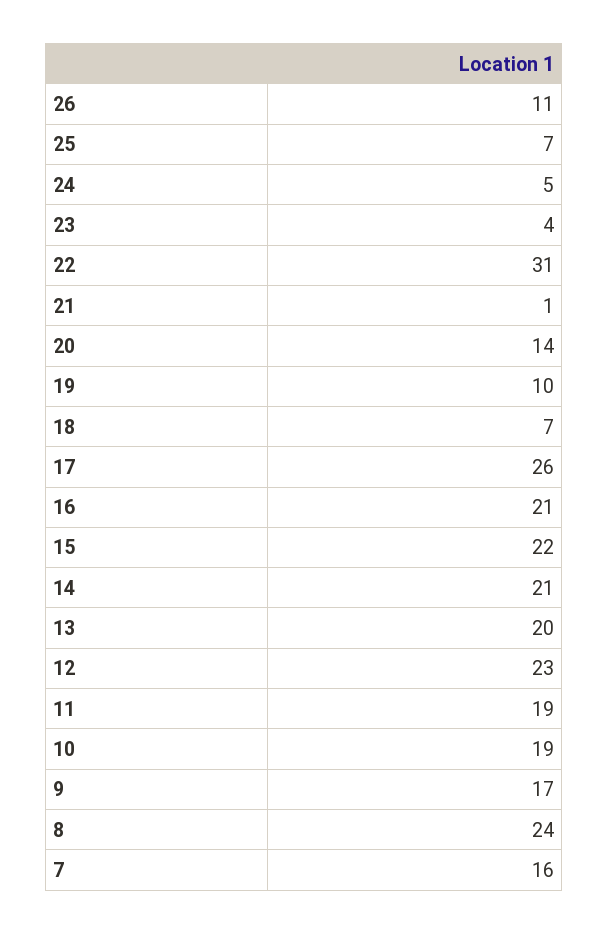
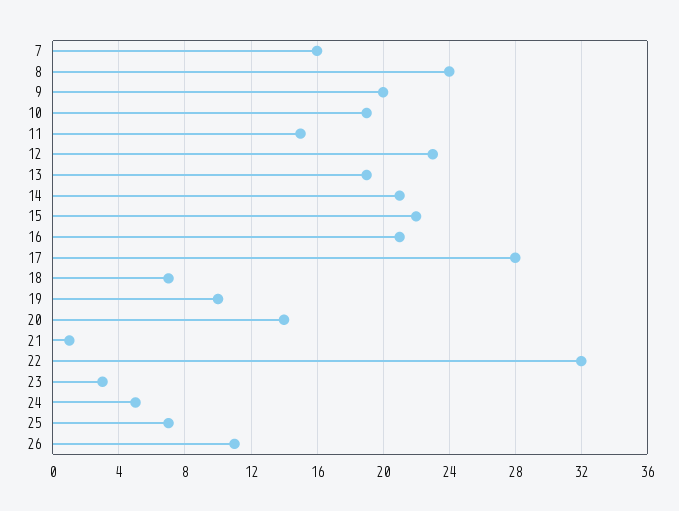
23: 4 -> 3
22: 31 -> 32
17: 26 -> 28
13: 20 -> 19
11: 19 -> 15
9: 17 -> 20

